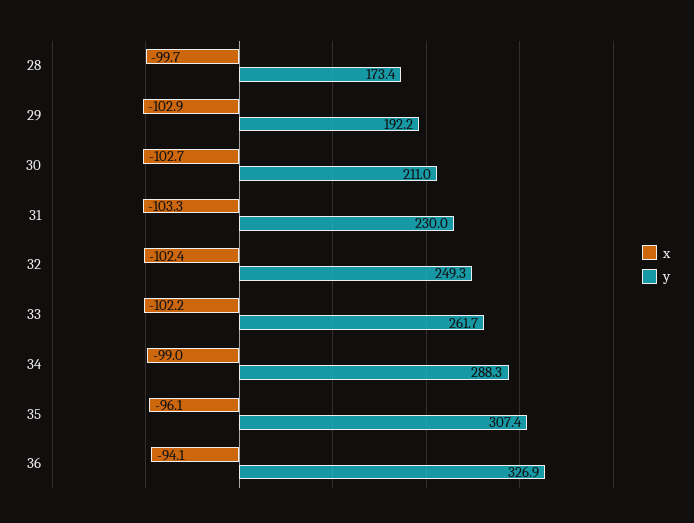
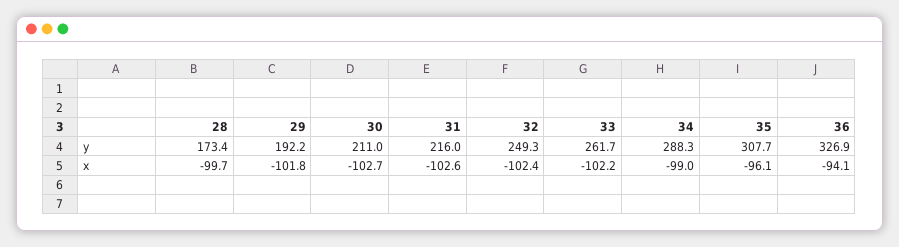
x, 29: -102.9 -> -101.8
x, 31: -103.3 -> -102.6
y, 31: 230 -> 216
y, 35: 307.4 -> 307.7

